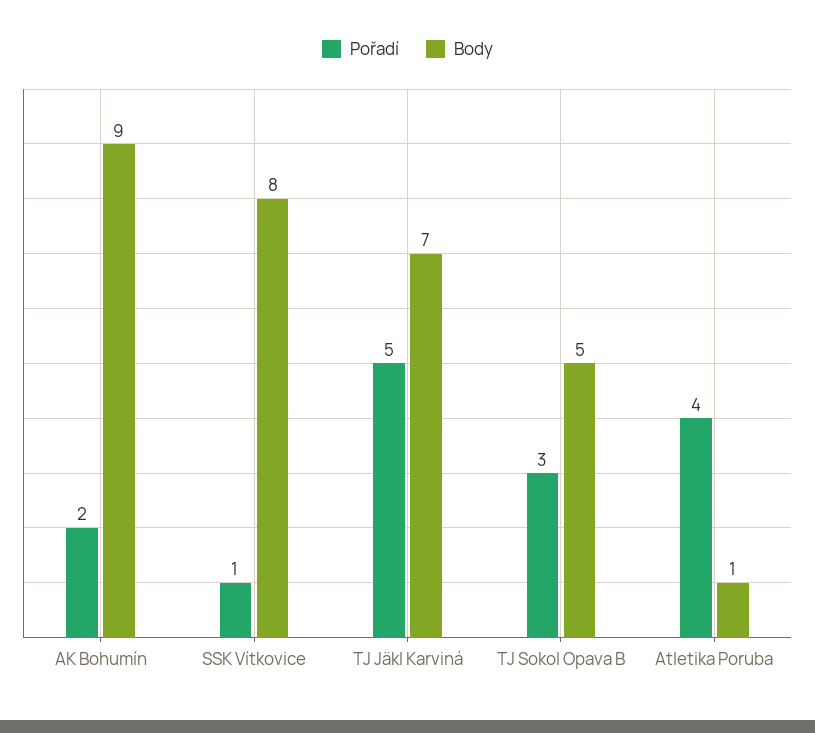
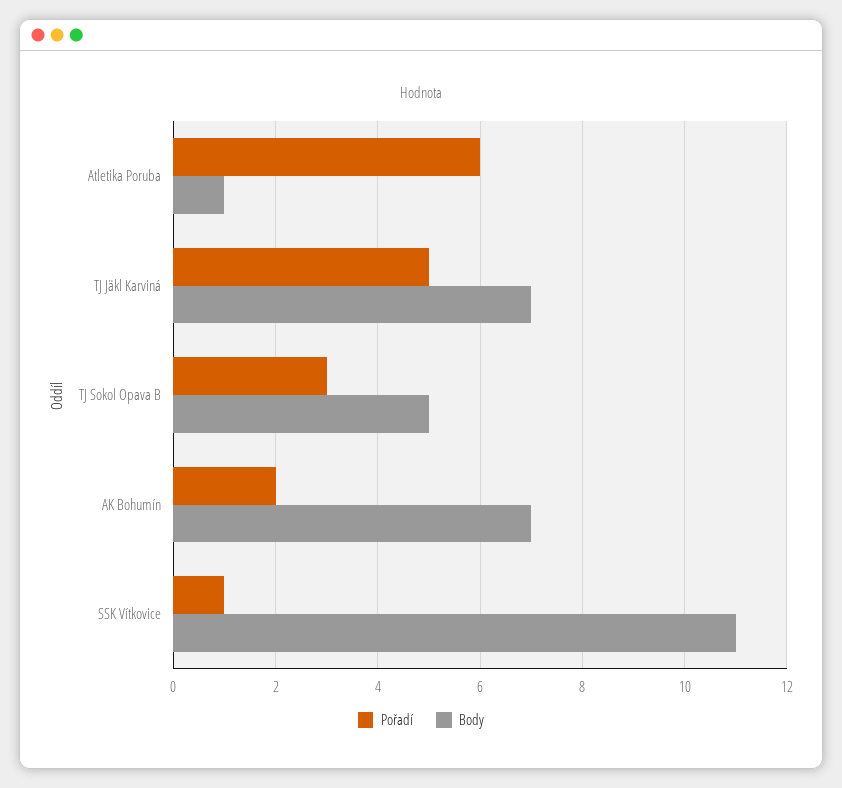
Body, AK Bohumín: 9 -> 7
Body, SSK Vítkovice: 8 -> 11
Pořadí, Atletika Poruba: 4 -> 6

